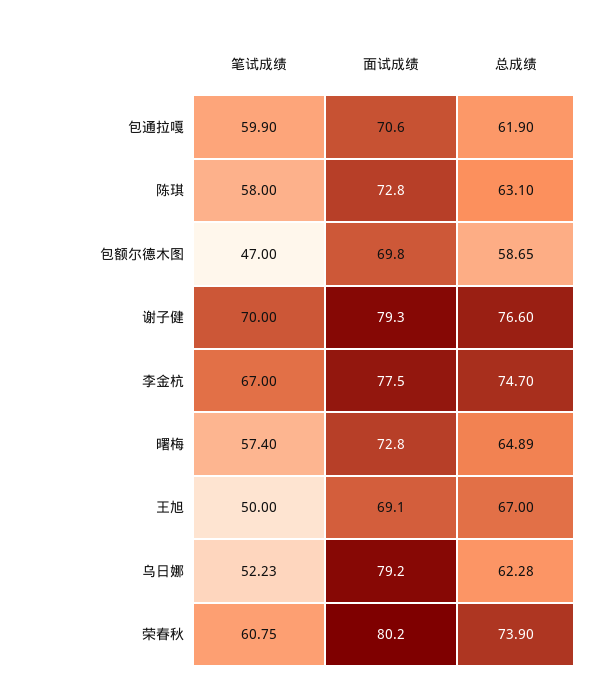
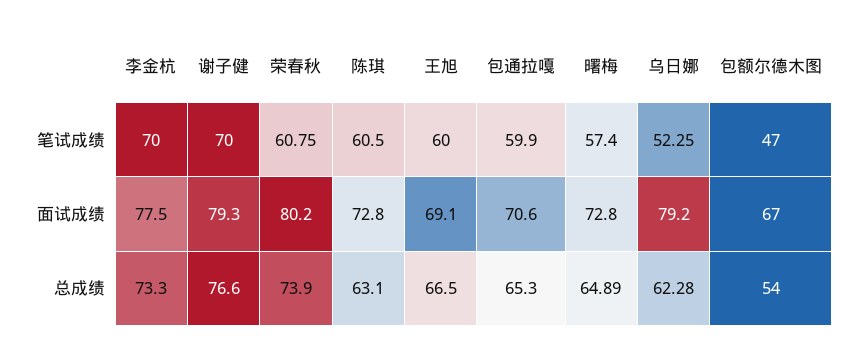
总成绩, 包通拉嘎: 61.9 -> 65.3
笔试成绩, 陈琪: 58 -> 60.5
面试成绩, 包额尔德木图: 69.8 -> 67
总成绩, 包额尔德木图: 58.65 -> 54
笔试成绩, 李金杭: 67 -> 70
总成绩, 李金杭: 74.7 -> 73.3
笔试成绩, 王旭: 50 -> 60
总成绩, 王旭: 67 -> 66.5
笔试成绩, 乌日娜: 52.23 -> 52.25

